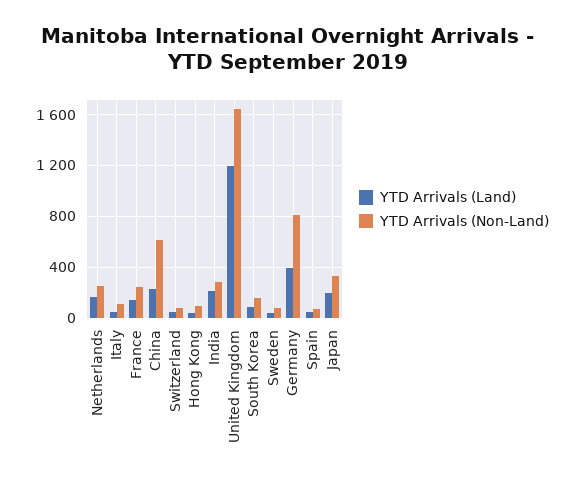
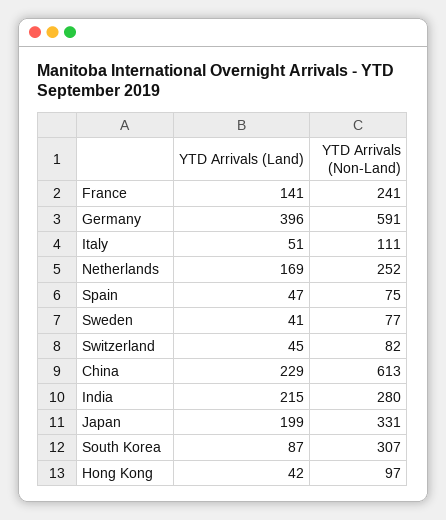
YTD Arrivals (Land), United Kingdom: 1200 -> none
YTD Arrivals (Non-Land), United Kingdom: 1650 -> none
YTD Arrivals (Non-Land), South Korea: 150 -> 307
YTD Arrivals (Non-Land), Germany: 800 -> 591

